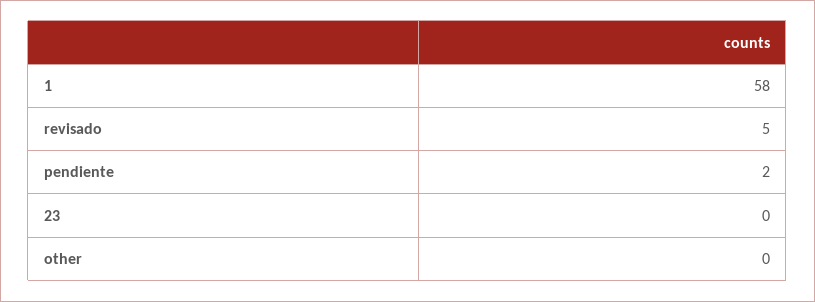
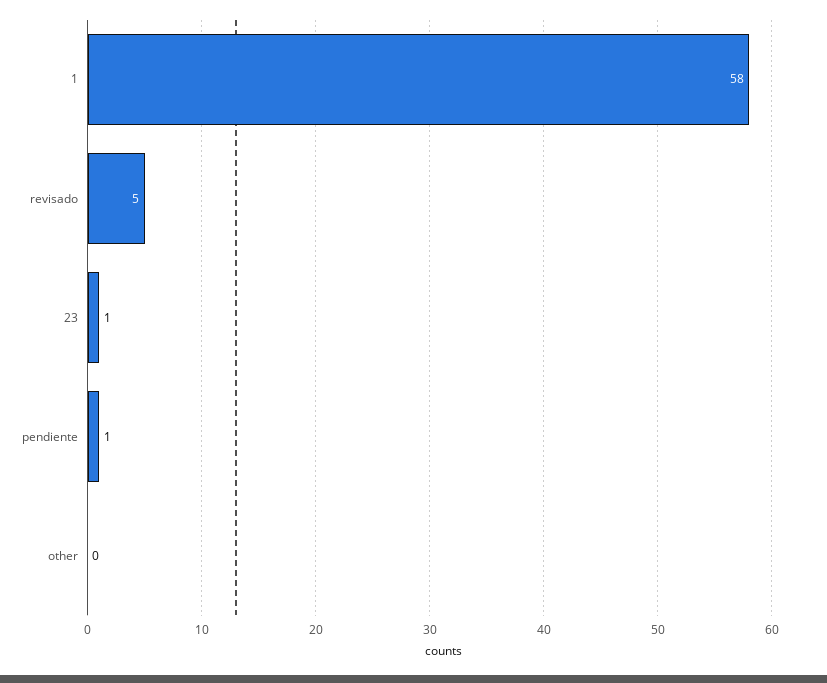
pendiente: 2 -> 1
23: 0 -> 1

